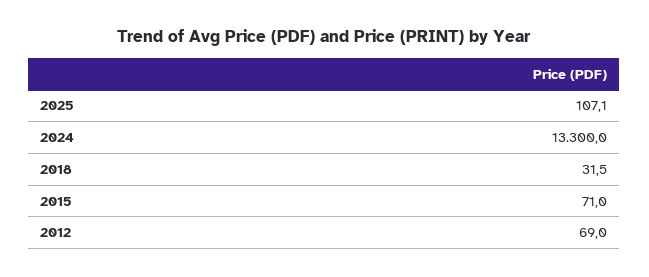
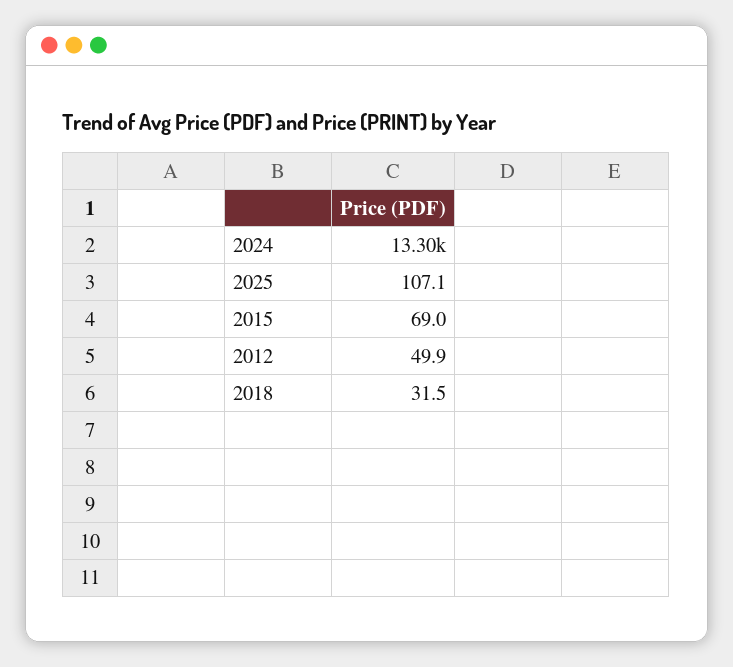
2015: 71 -> 69
2012: 69 -> 49.9

